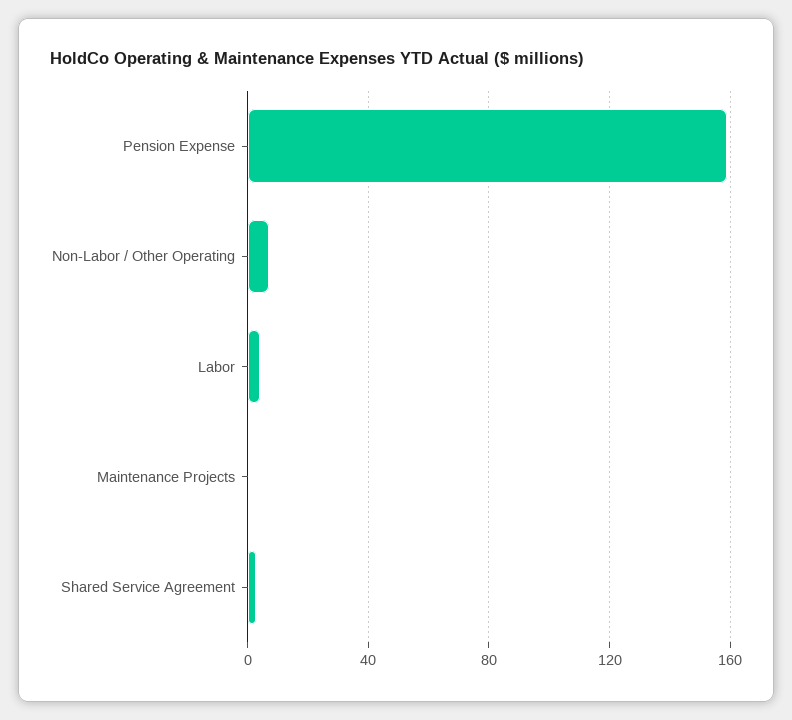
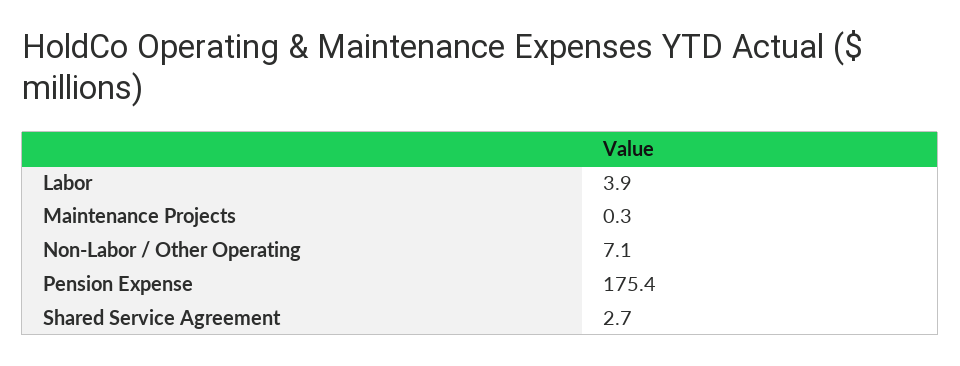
Pension Expense: 160 -> 175.4

